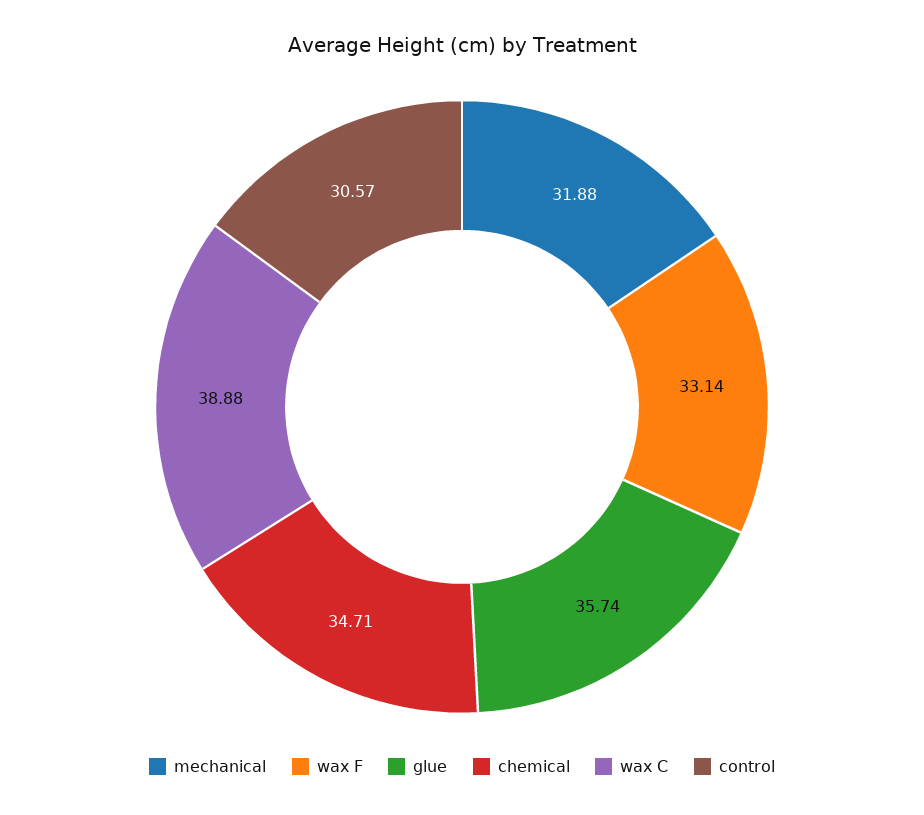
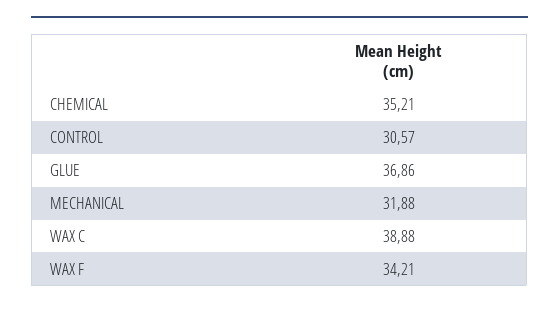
wax F: 33.14 -> 34.21
glue: 35.74 -> 36.86
chemical: 34.71 -> 35.21

